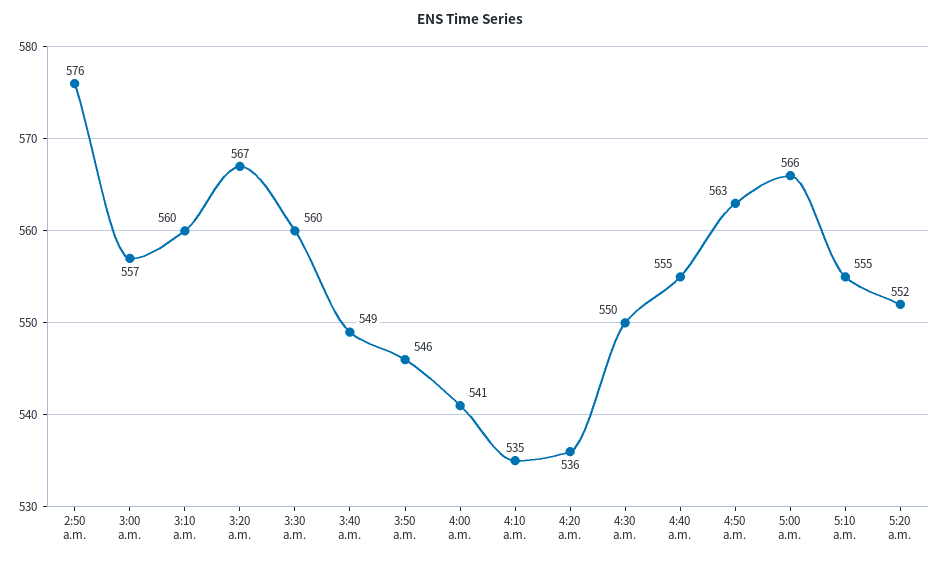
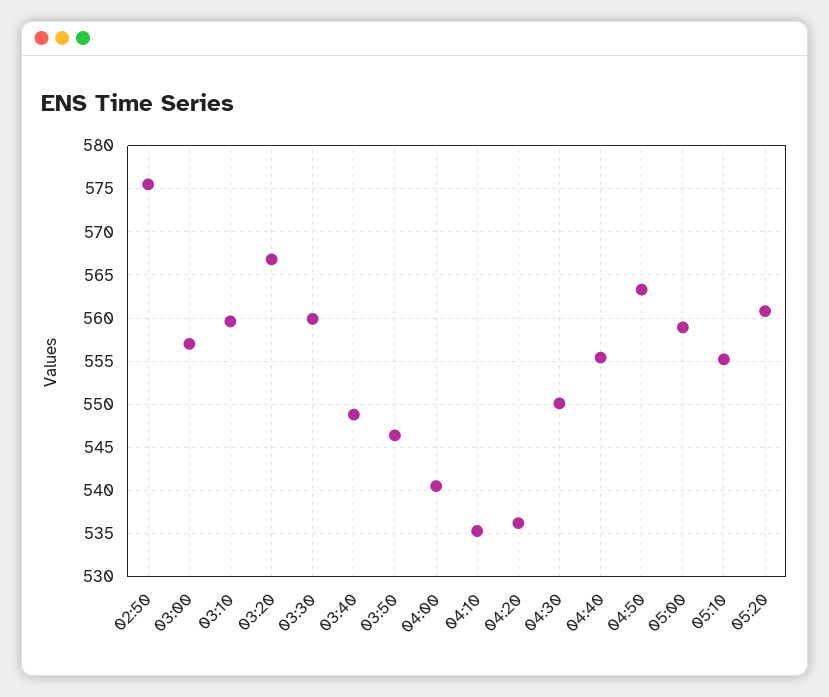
5:00 a.m.: 566 -> 559
5:20 a.m.: 552 -> 561

